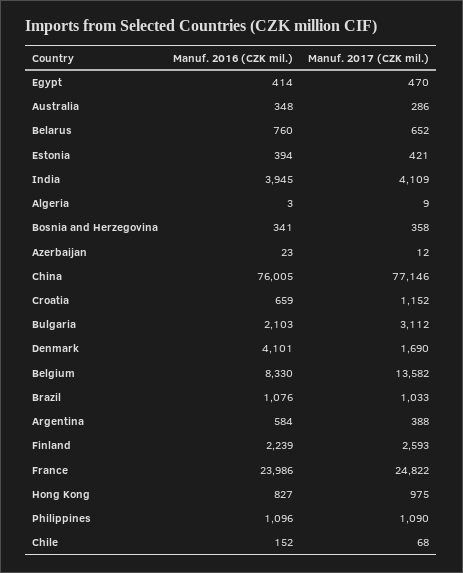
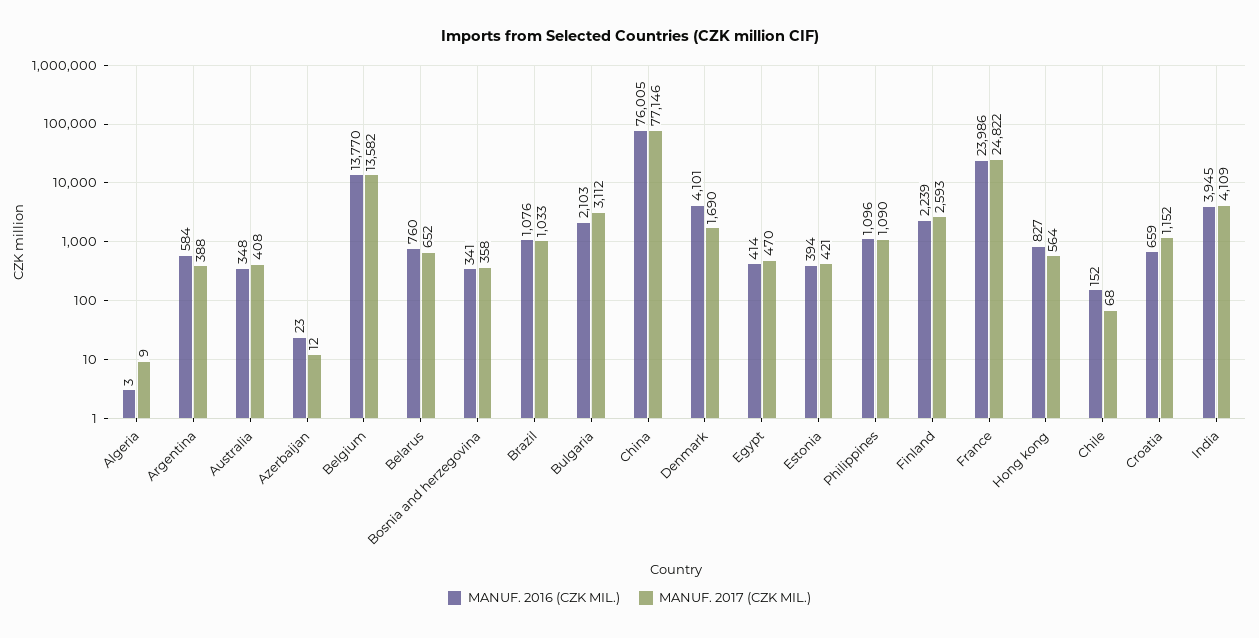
Manuf. 2017 (CZK mil.), Australia: 286 -> 408
Manuf. 2016 (CZK mil.), Belgium: 8330 -> 13770
Manuf. 2017 (CZK mil.), Hong Kong: 975 -> 564

